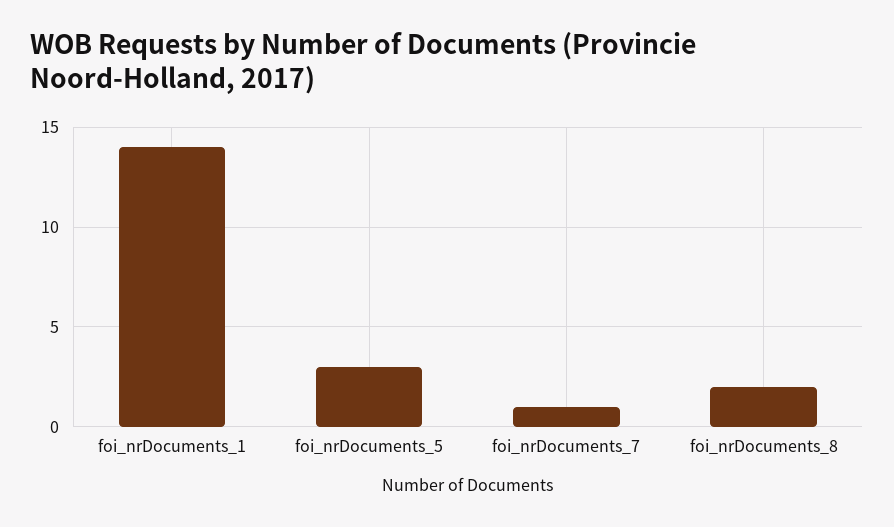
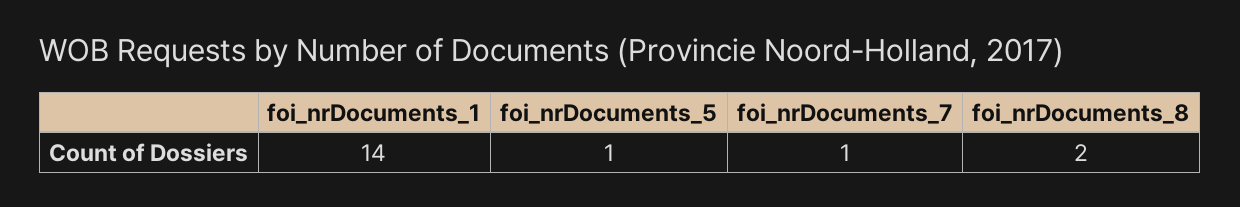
foi_nrDocuments_5: 3 -> 1

